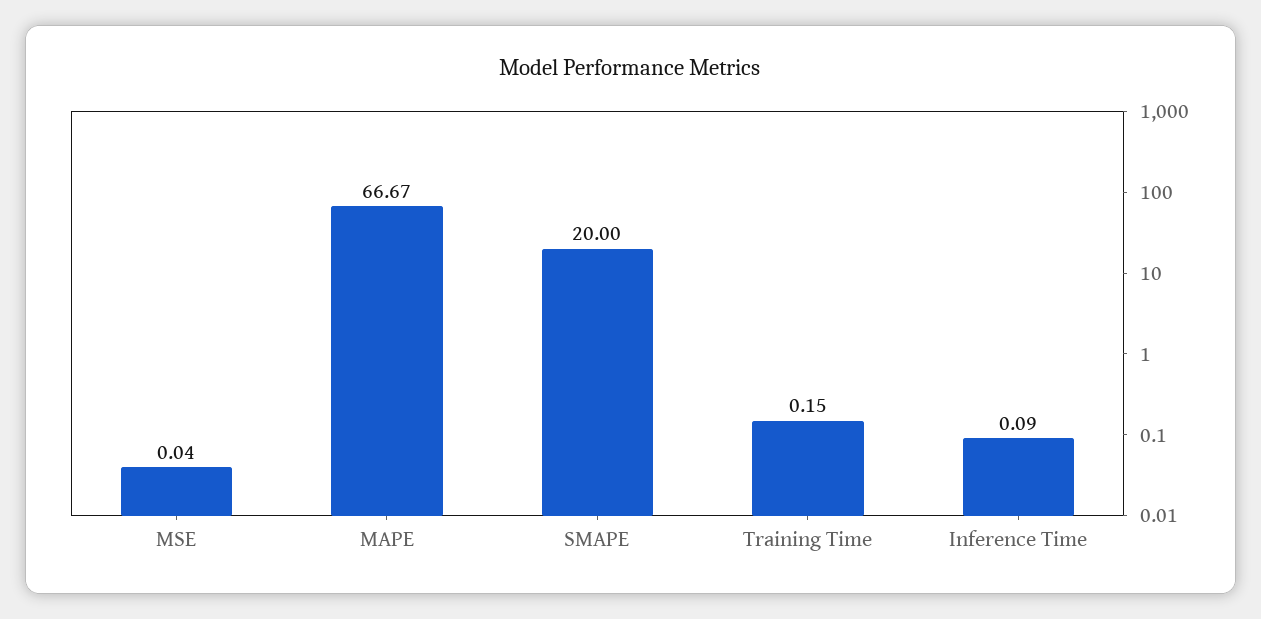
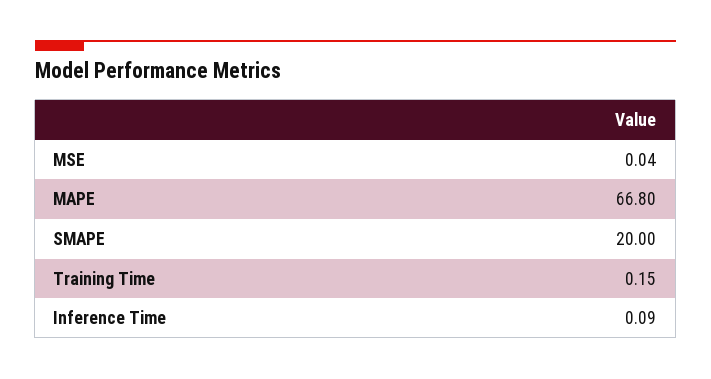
MAPE: 66.67 -> 66.8

